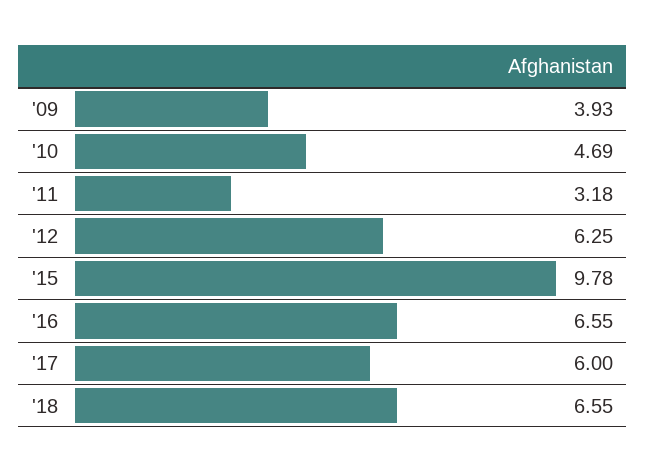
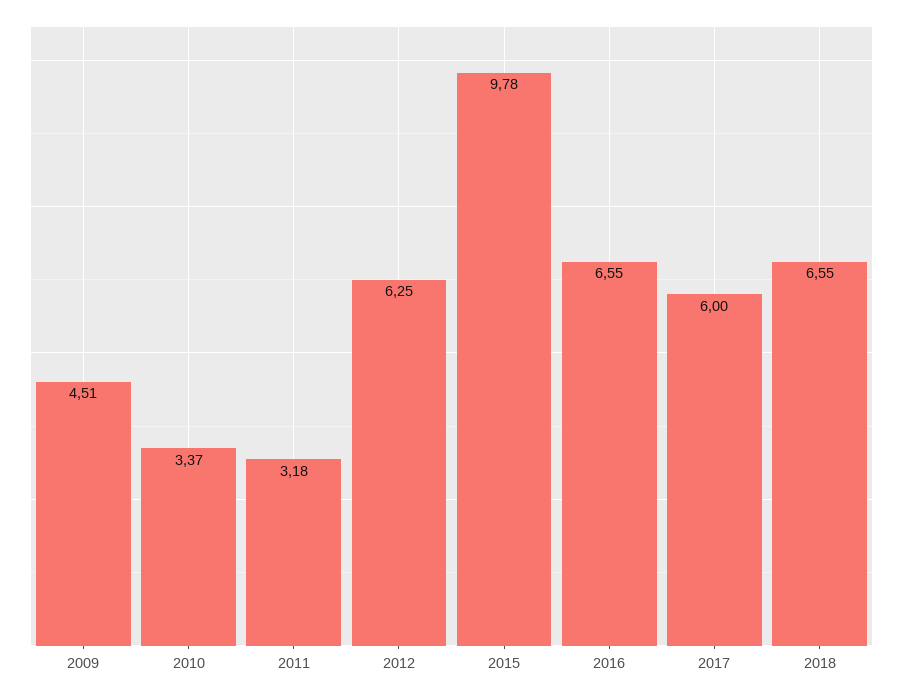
'09: 3.93 -> 4.51
'10: 4.69 -> 3.37

